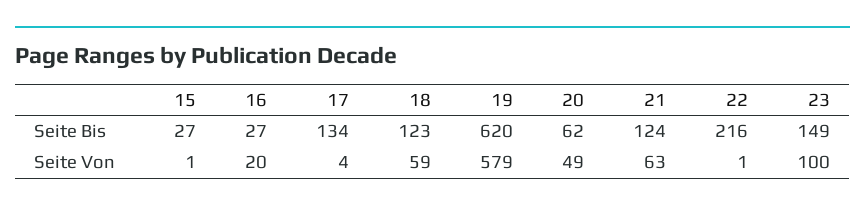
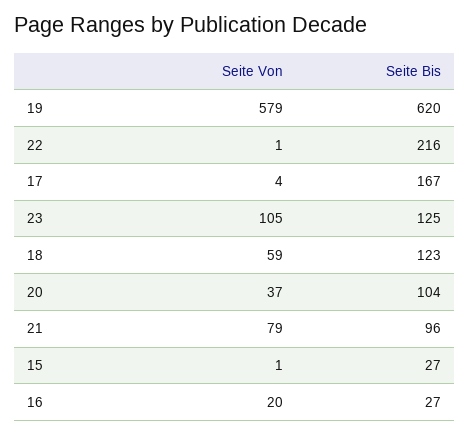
17, Seite Bis: 134 -> 167
20, Seite Bis: 62 -> 104
21, Seite Bis: 124 -> 96
23, Seite Bis: 149 -> 125
20, Seite Von: 49 -> 37
21, Seite Von: 63 -> 79
23, Seite Von: 100 -> 105

